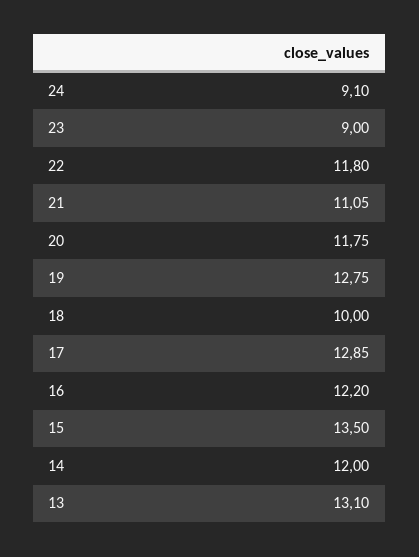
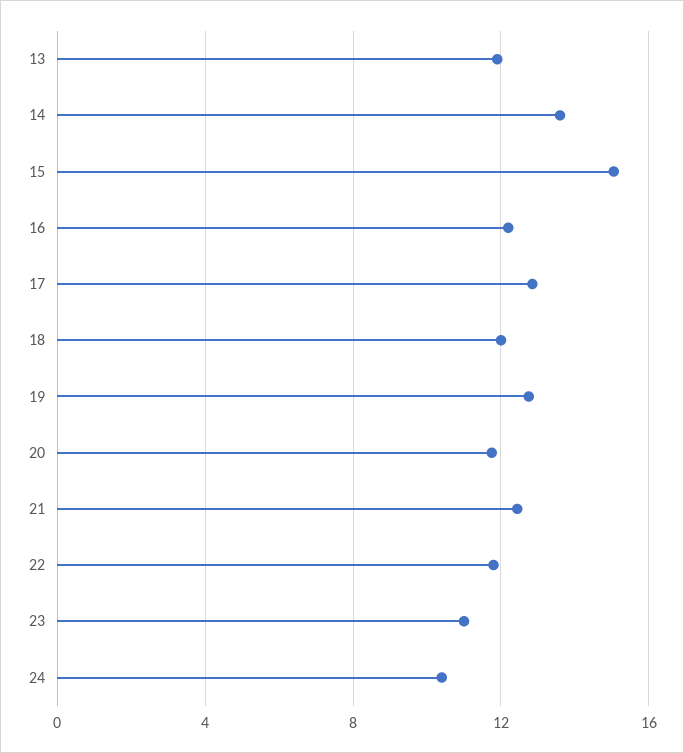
24: 9.1 -> 10.5
23: 9 -> 11
21: 11.05 -> 12.5
18: 10 -> 12
15: 13.5 -> 15
14: 12 -> 13.5
13: 13.1 -> 12

